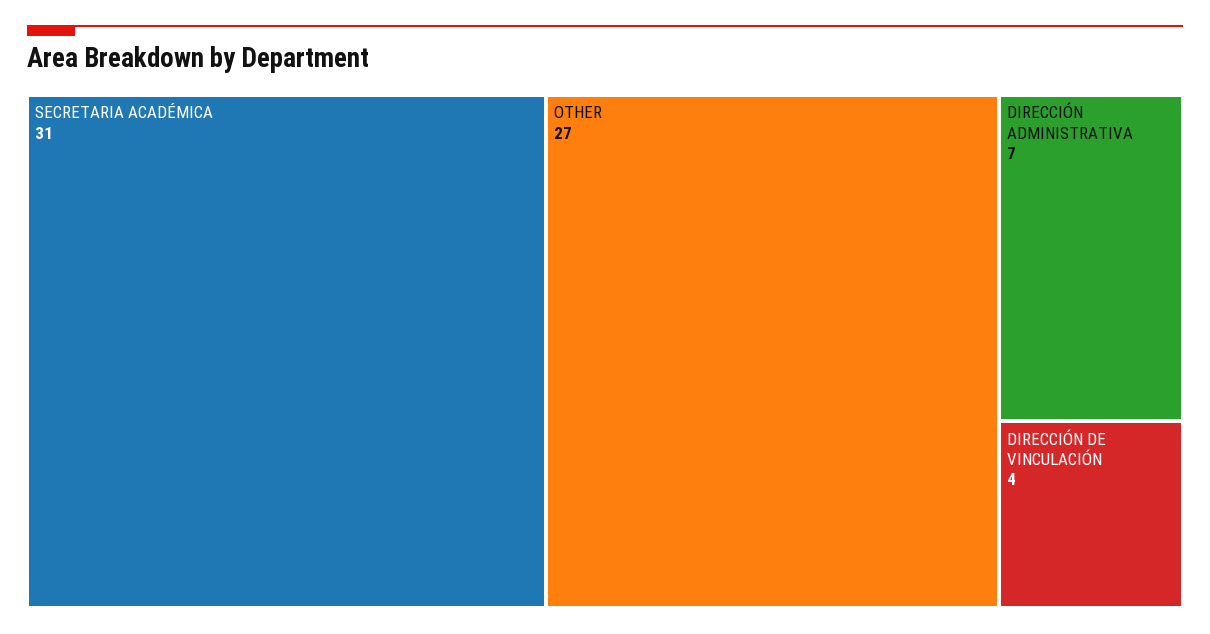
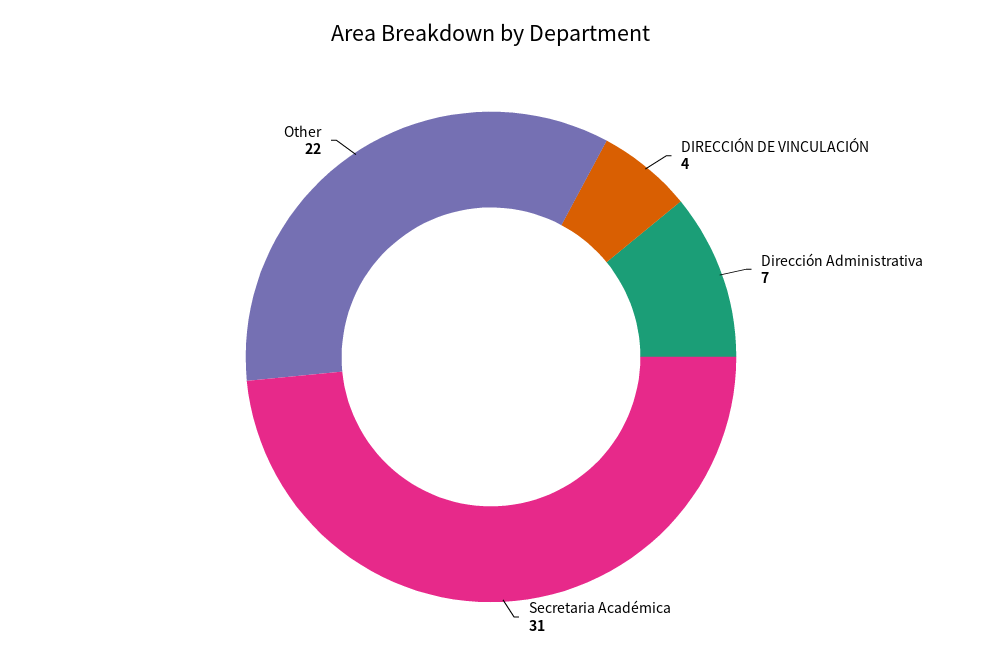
OTHER: 27 -> 22

